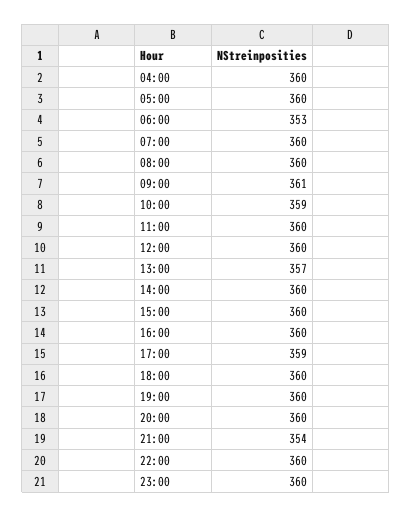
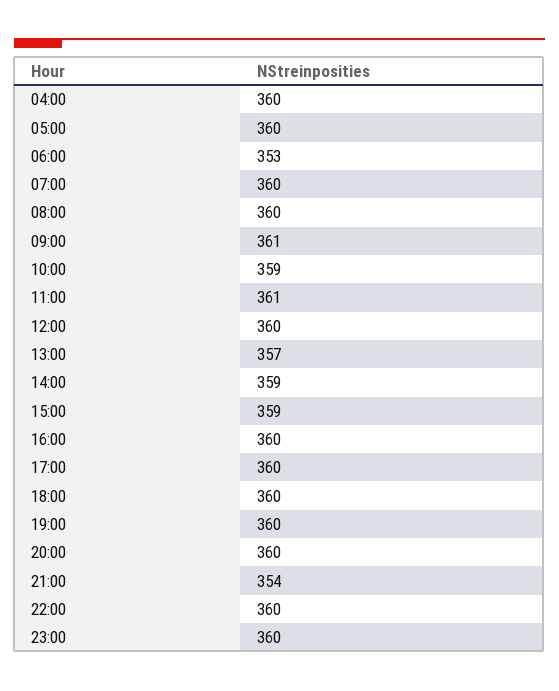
11:00: 360 -> 361
14:00: 360 -> 359
15:00: 360 -> 359
17:00: 359 -> 360

